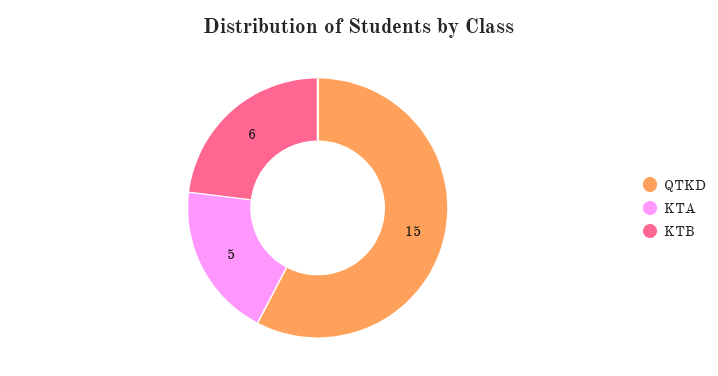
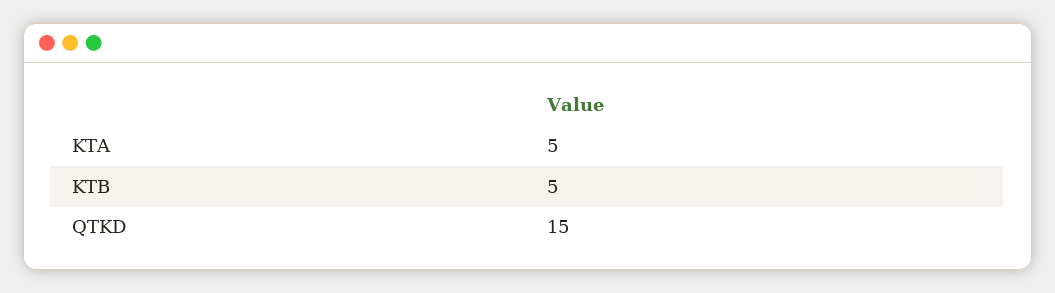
KTB: 6 -> 5

